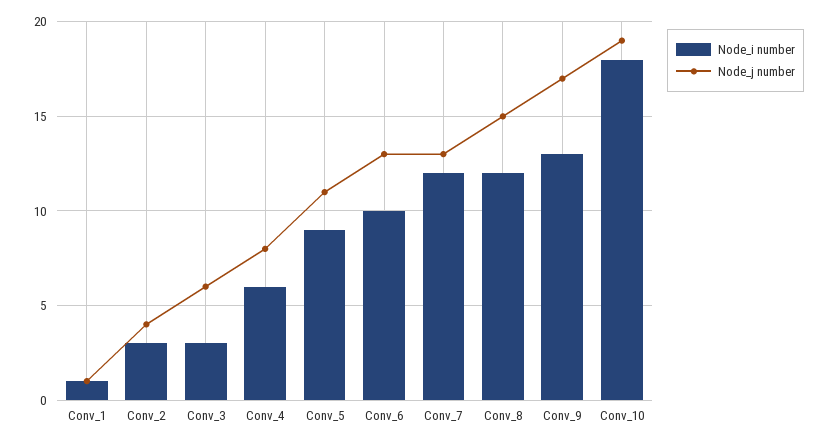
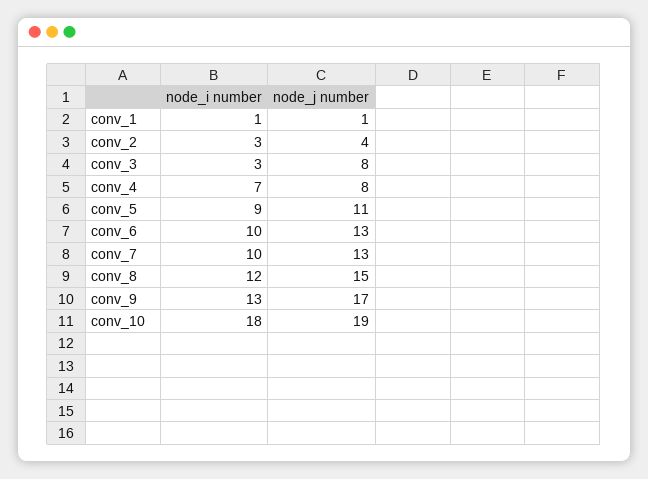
Node_j number, Conv_3: 6 -> 8
Node_i number, Conv_4: 6 -> 7
Node_i number, Conv_7: 12 -> 10

